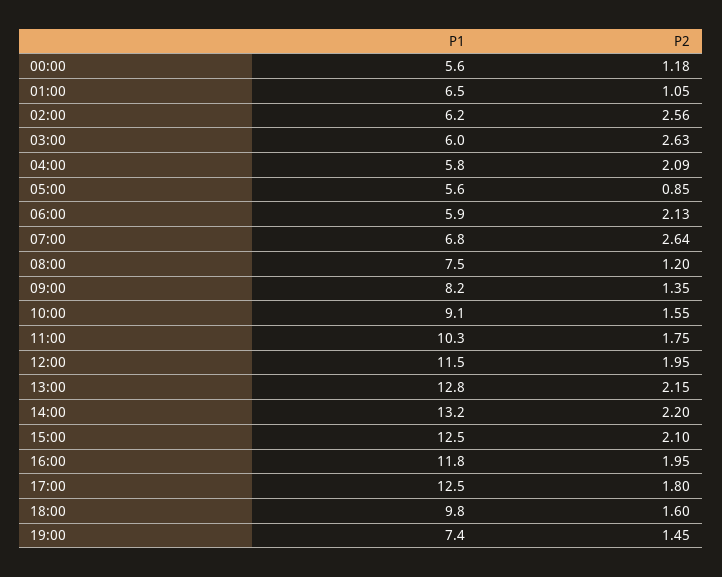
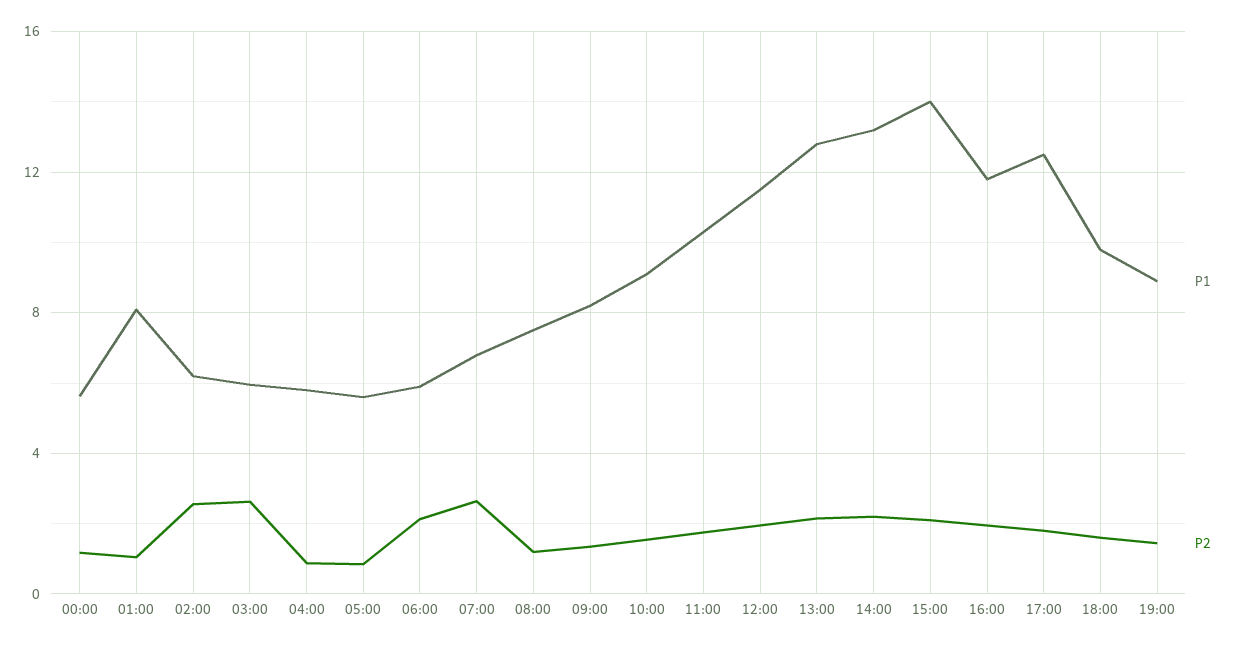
P1, 01:00: 6.5 -> 8
P2, 04:00: 2.09 -> 1
P1, 15:00: 12.5 -> 14
P1, 19:00: 7.4 -> 9

